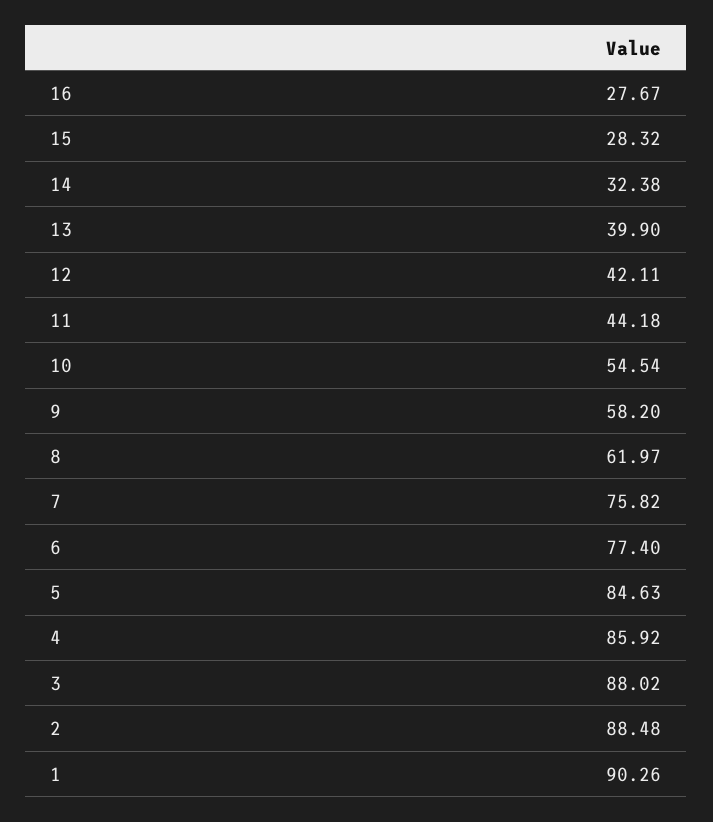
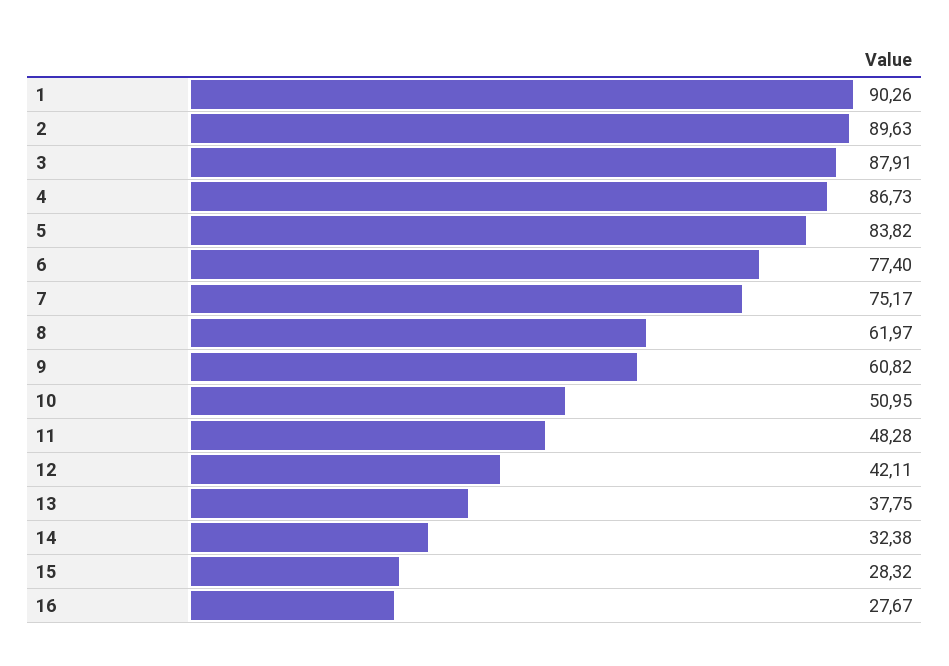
13: 39.9 -> 37.75
11: 44.18 -> 48.28
10: 54.54 -> 50.95
9: 58.2 -> 60.82
7: 75.82 -> 75.17
5: 84.63 -> 83.82
4: 85.92 -> 86.73
3: 88.02 -> 87.91
2: 88.48 -> 89.63

